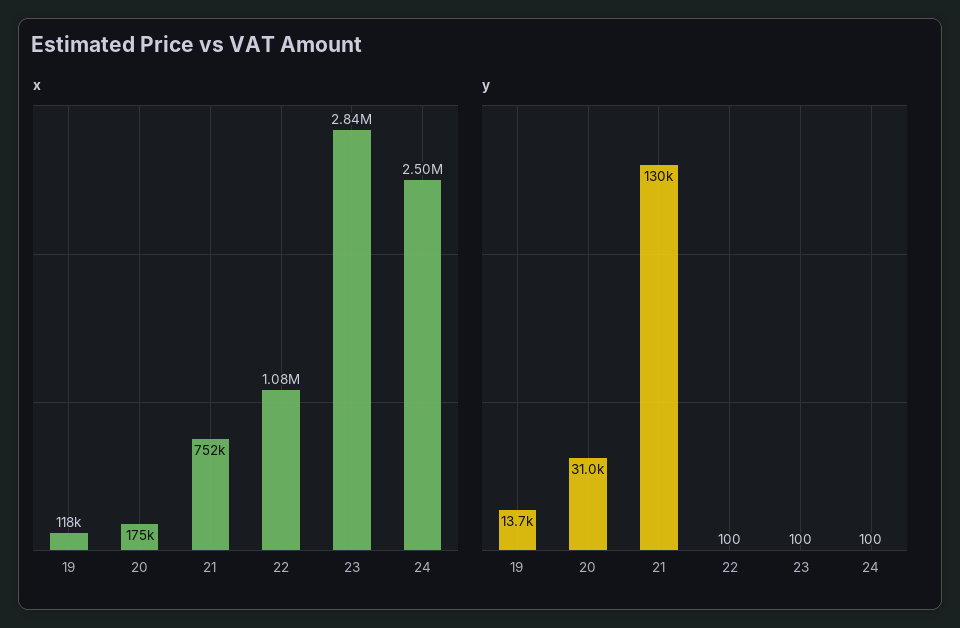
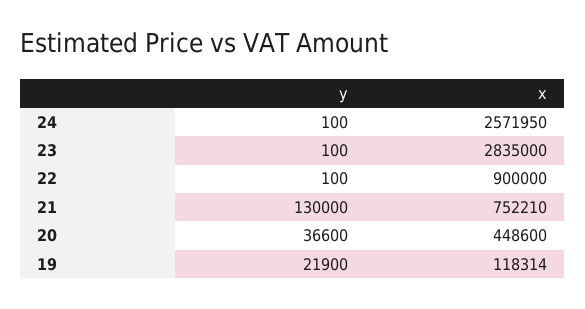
x, 20: 175000 -> 448600
x, 22: 1080000 -> 900000
x, 24: 2500000 -> 2571950
y, 19: 13700 -> 21900
y, 20: 31000 -> 36600

